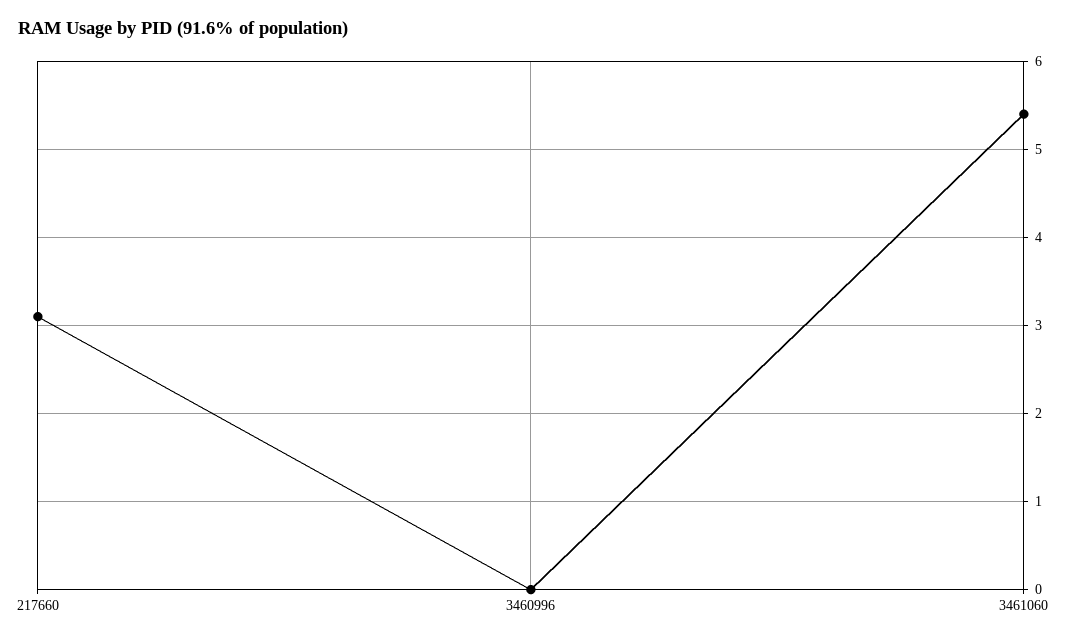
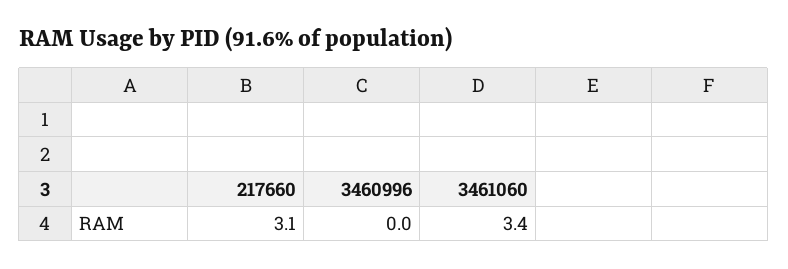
3461060: 5.4 -> 3.4

